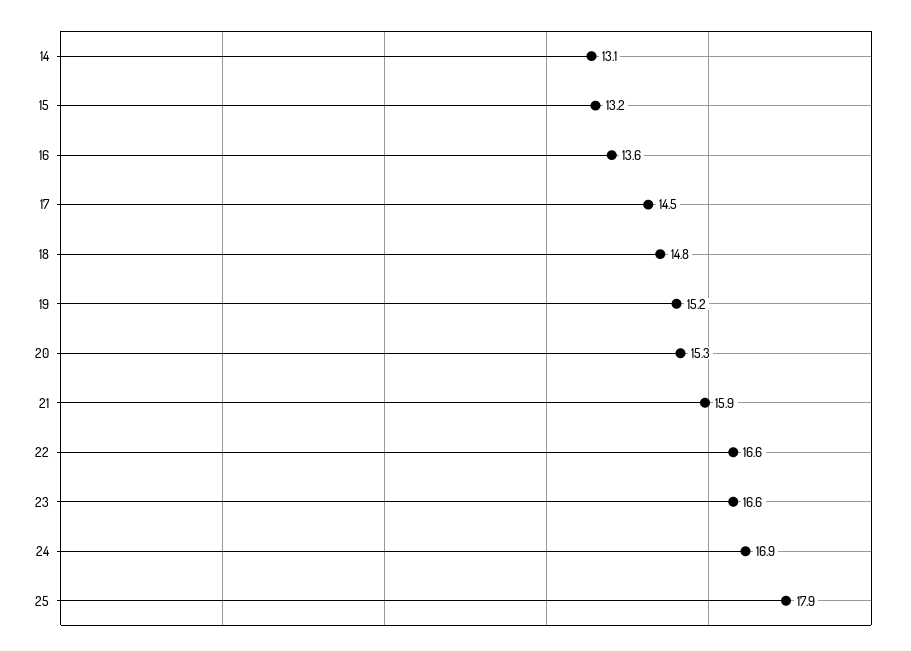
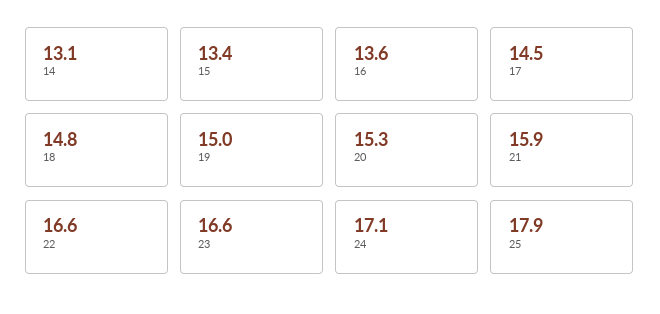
15: 13.2 -> 13.4
19: 15.2 -> 15
24: 16.9 -> 17.1

